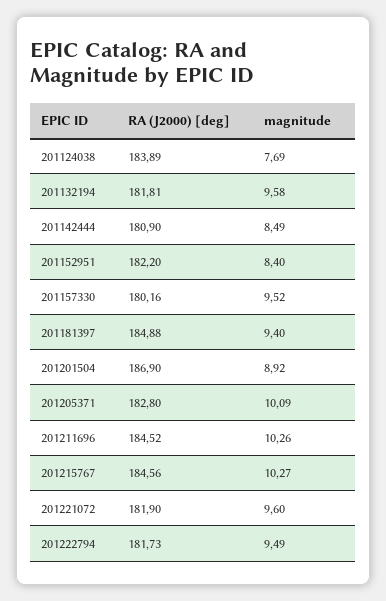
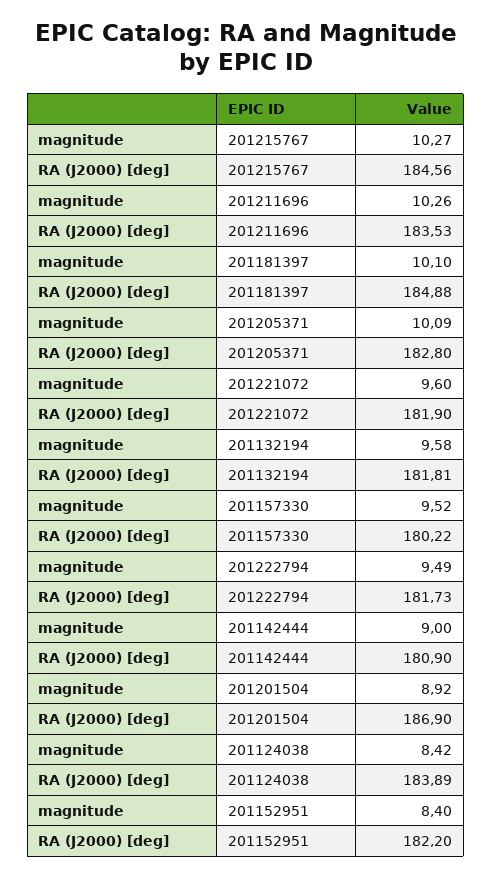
magnitude, 201124038: 7.69 -> 8.42
magnitude, 201142444: 8.49 -> 9
RA (J2000) [deg], 201157330: 180.16 -> 180.22
magnitude, 201181397: 9.4 -> 10.1
RA (J2000) [deg], 201211696: 184.52 -> 183.53

